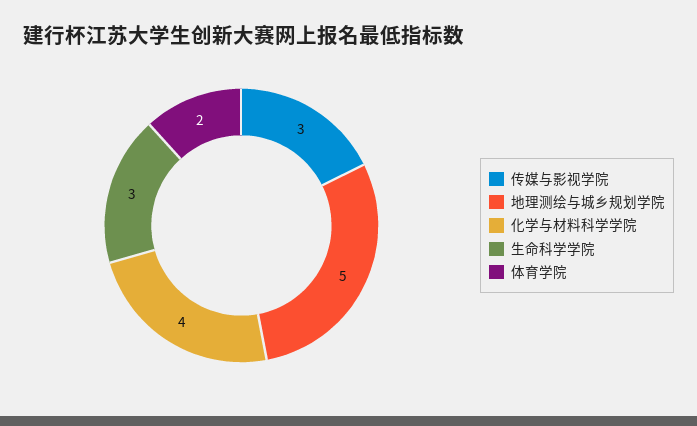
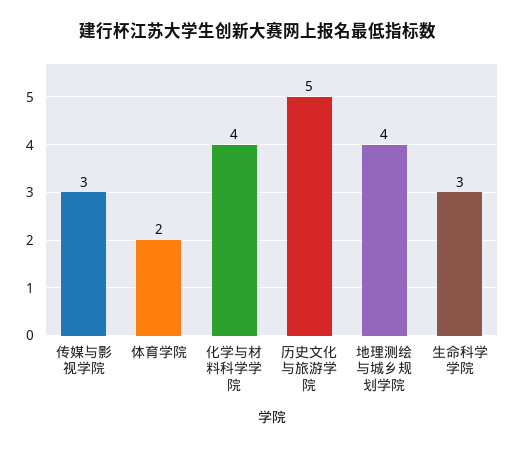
地理测绘与城乡规划学院: 5 -> 4
历史文化与旅游学院: none -> 5

